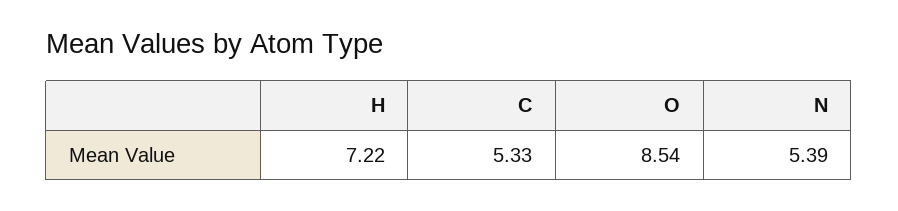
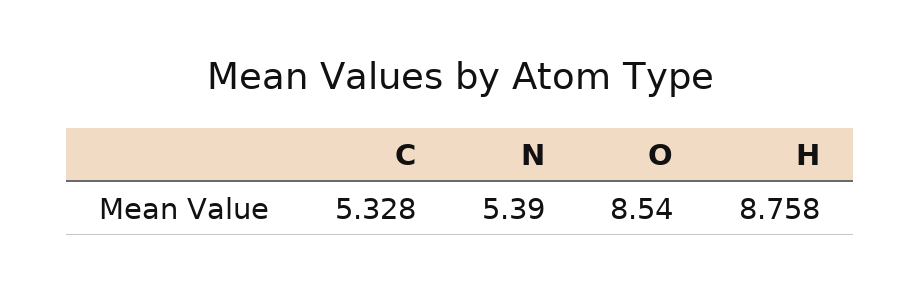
H: 7.22 -> 8.758

